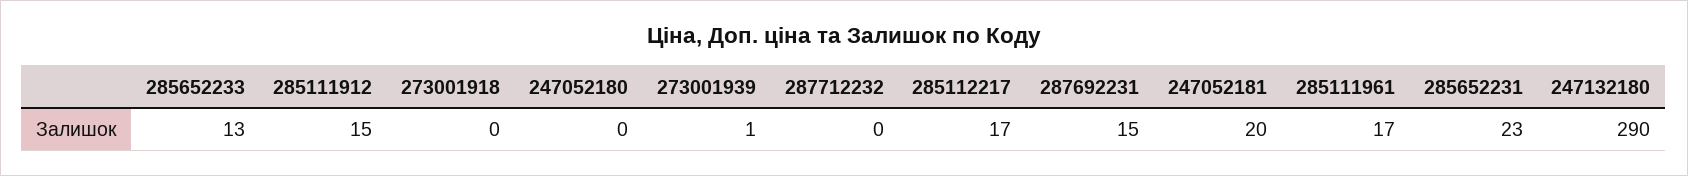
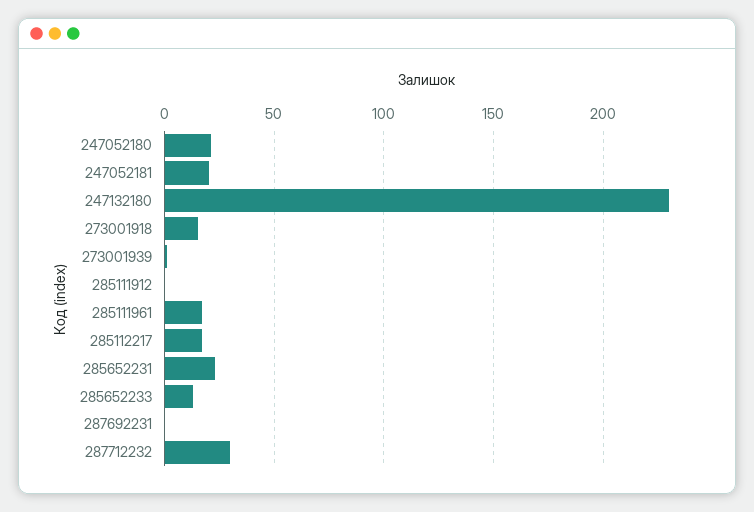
285111912: 15 -> 0
273001918: 0 -> 15
247052180: 0 -> 20
287712232: 0 -> 30
287692231: 15 -> 0
247132180: 290 -> 230

